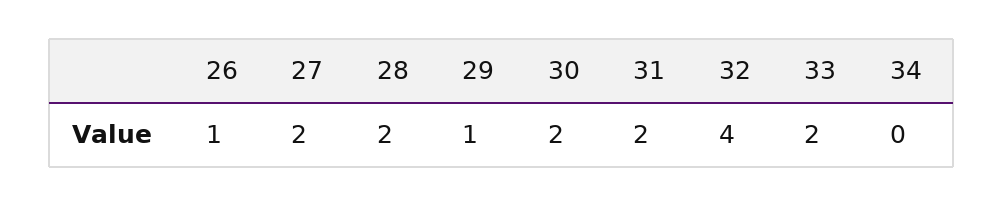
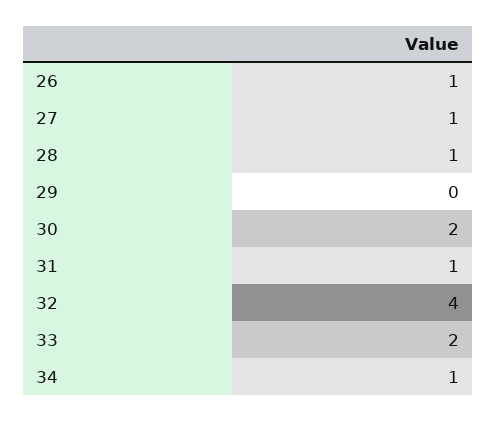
27: 2 -> 1
28: 2 -> 1
29: 1 -> 0
31: 2 -> 1
34: 0 -> 1

